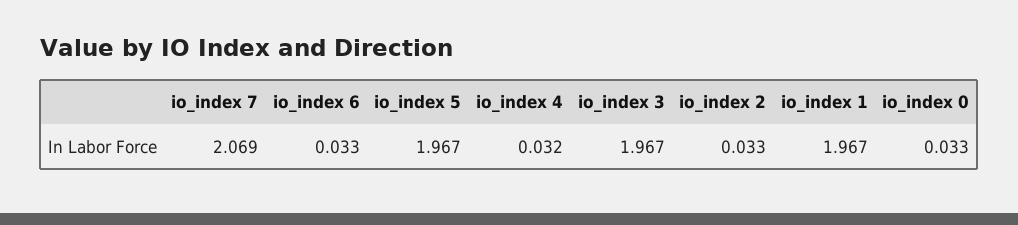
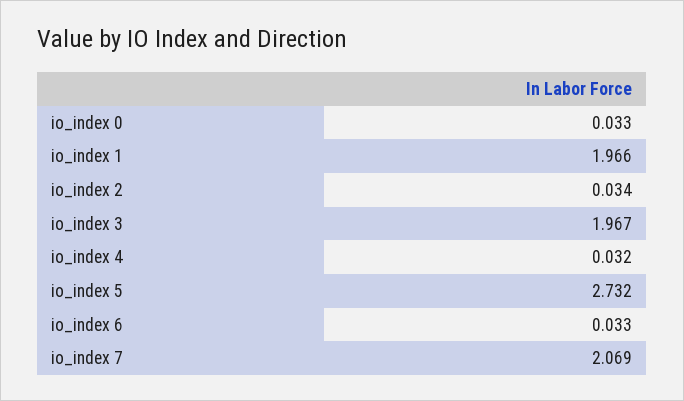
io_index 5: 1.967 -> 2.732
io_index 2: 0.033 -> 0.034
io_index 1: 1.967 -> 1.966

